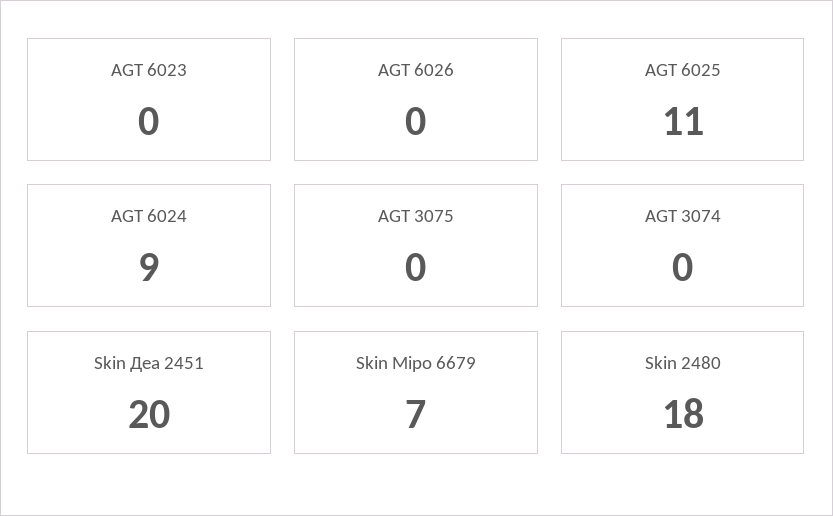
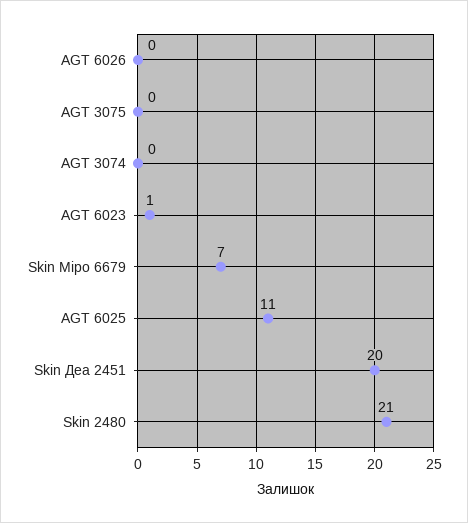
AGT 6023: 0 -> 1
AGT 6024: 9 -> none
Skin 2480: 18 -> 21

